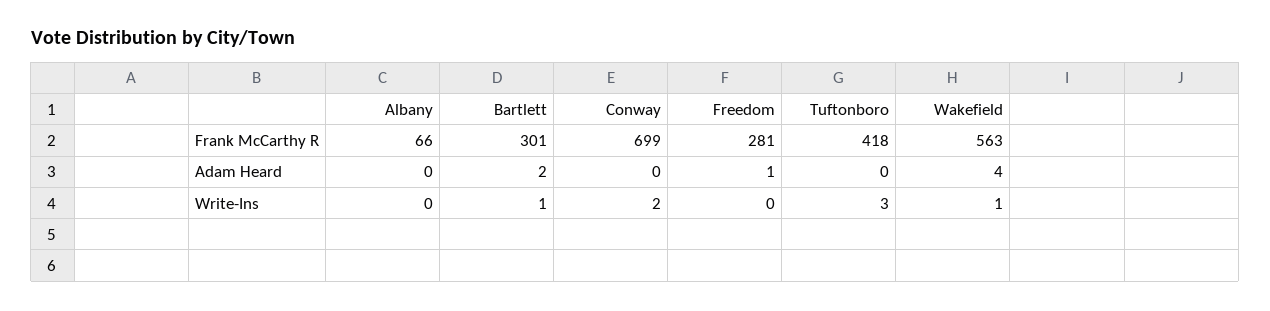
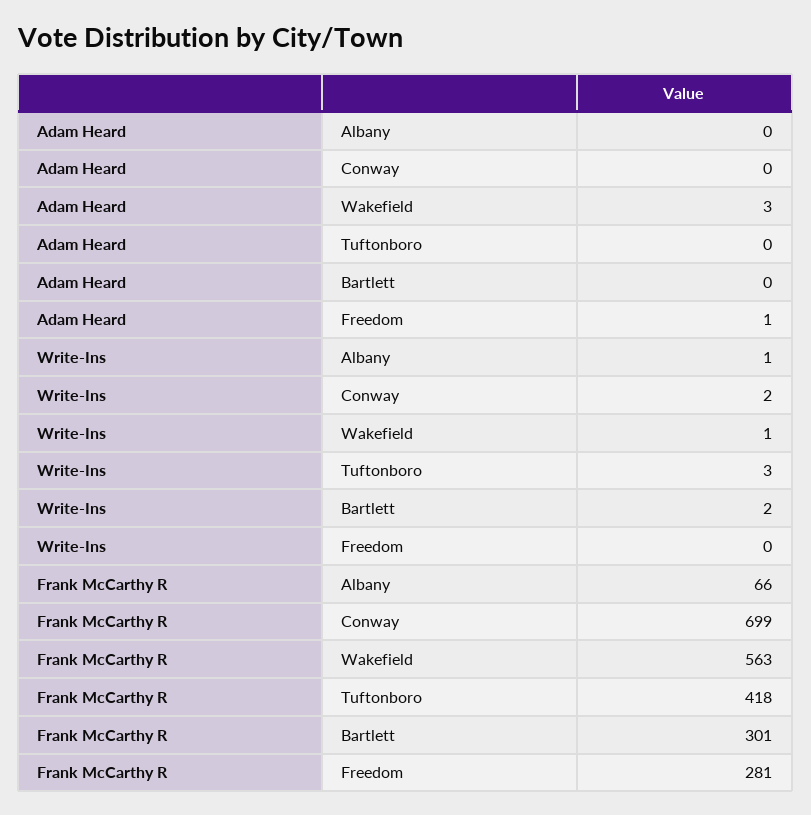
Bartlett, Adam Heard: 2 -> 0
Wakefield, Adam Heard: 4 -> 3
Albany, Write-Ins: 0 -> 1
Bartlett, Write-Ins: 1 -> 2

